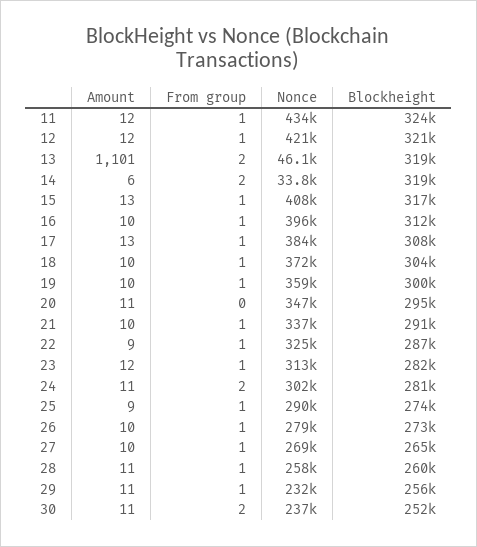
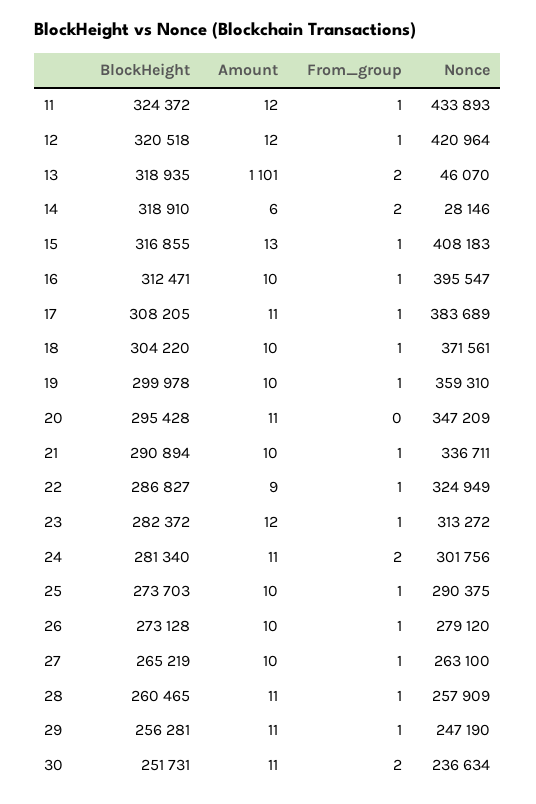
Nonce, 14: 33800 -> 28146
Amount, 17: 13 -> 11
Amount, 25: 9 -> 10
Nonce, 27: 269000 -> 263100
Nonce, 29: 232000 -> 247190

